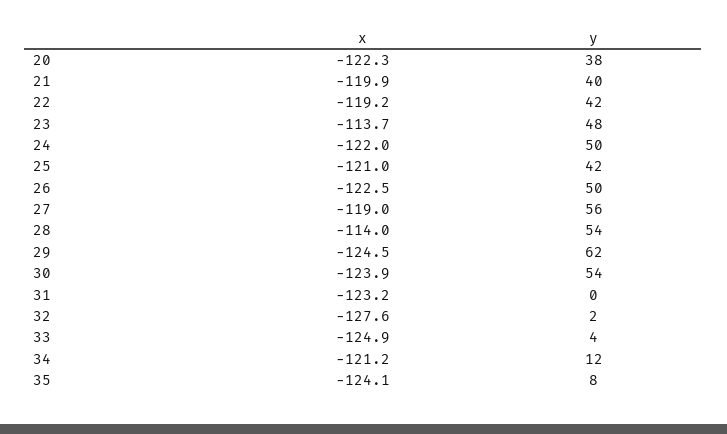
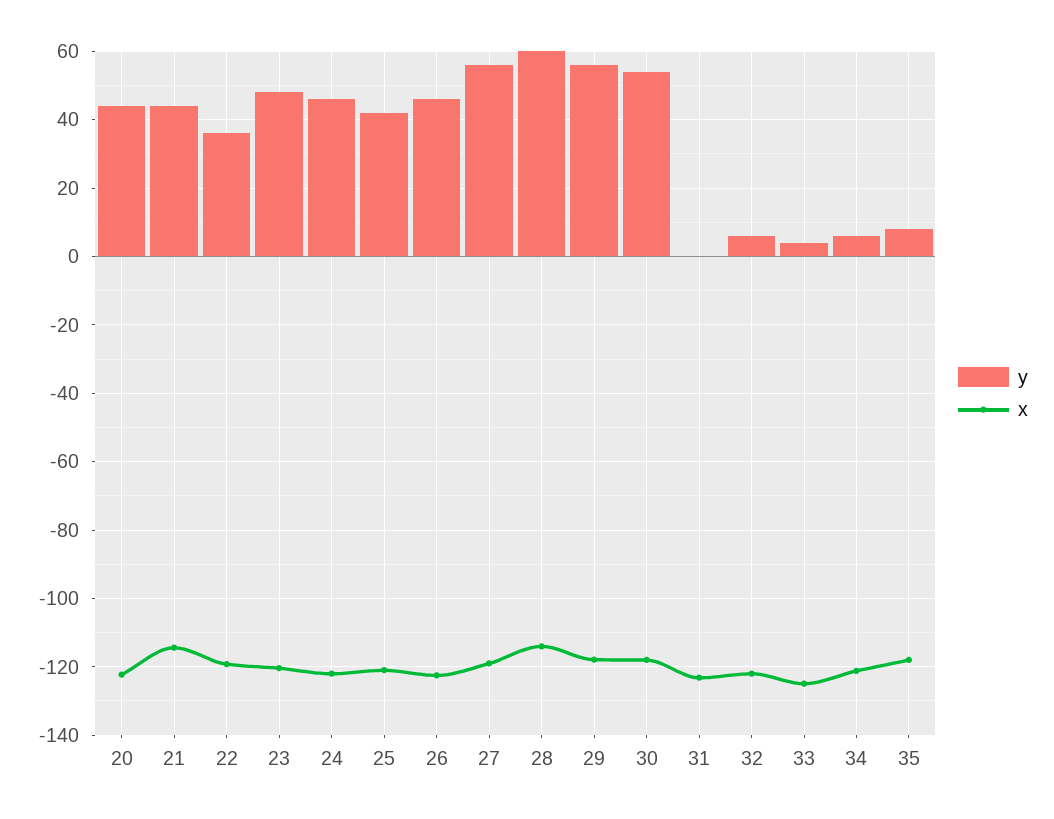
y, 20: 38 -> 44
x, 21: -119.9 -> -114
y, 21: 40 -> 44
y, 22: 42 -> 36
x, 23: -113.7 -> -120
y, 24: 50 -> 46
y, 26: 50 -> 46
y, 28: 54 -> 60
x, 29: -124.5 -> -118
y, 29: 62 -> 56
x, 30: -123.9 -> -118
x, 32: -127.6 -> -122
y, 32: 2 -> 6
y, 34: 12 -> 6
x, 35: -124.1 -> -118

